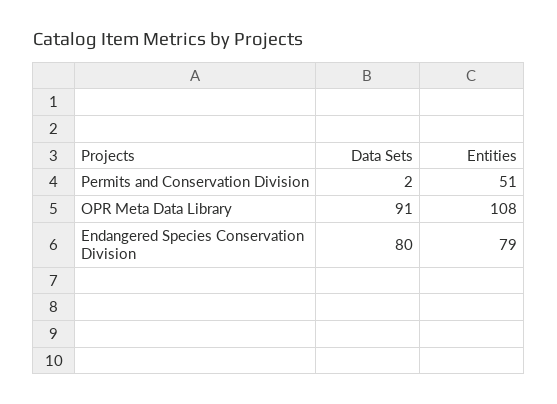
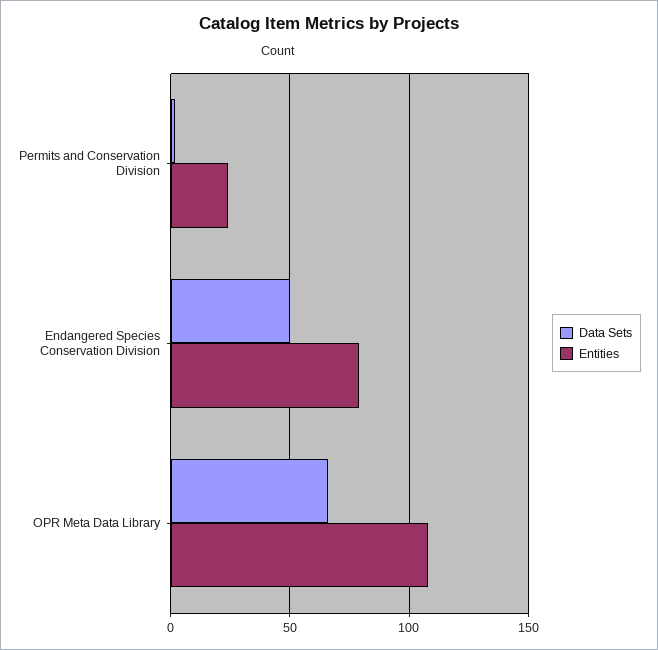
Entities, Permits and Conservation Division: 51 -> 25
Data Sets, OPR Meta Data Library: 91 -> 65
Data Sets, Endangered Species Conservation Division: 80 -> 50

